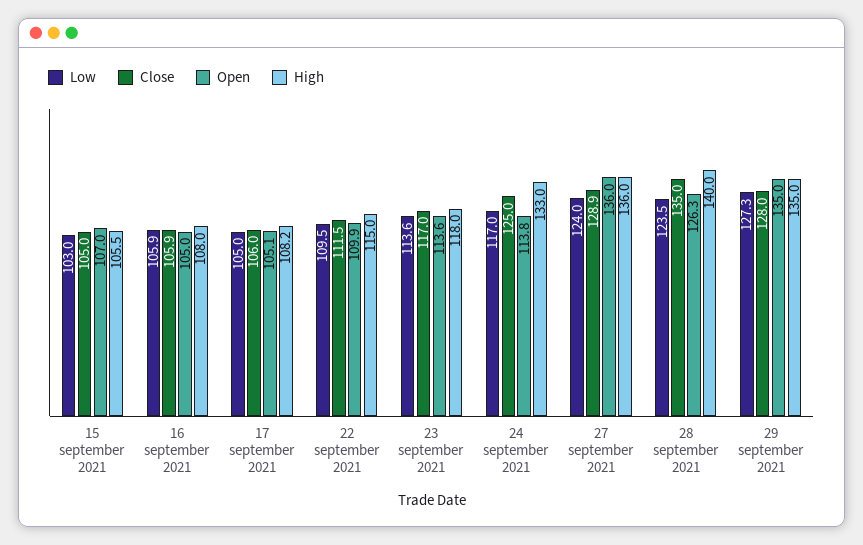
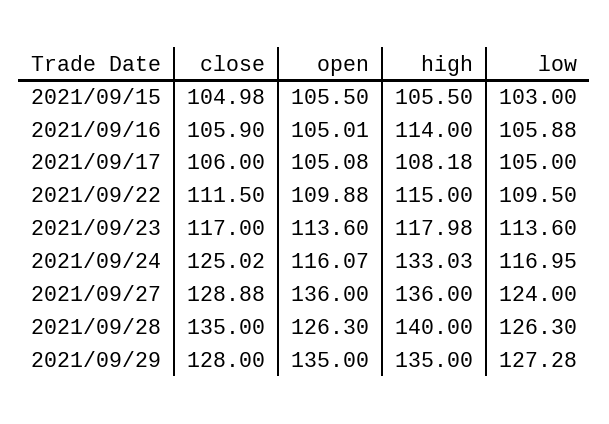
Open, 15 september 2021: 107 -> 105.5
High, 16 september 2021: 108 -> 114
Open, 24 september 2021: 113.8 -> 116.07
Low, 28 september 2021: 123.5 -> 126.3

